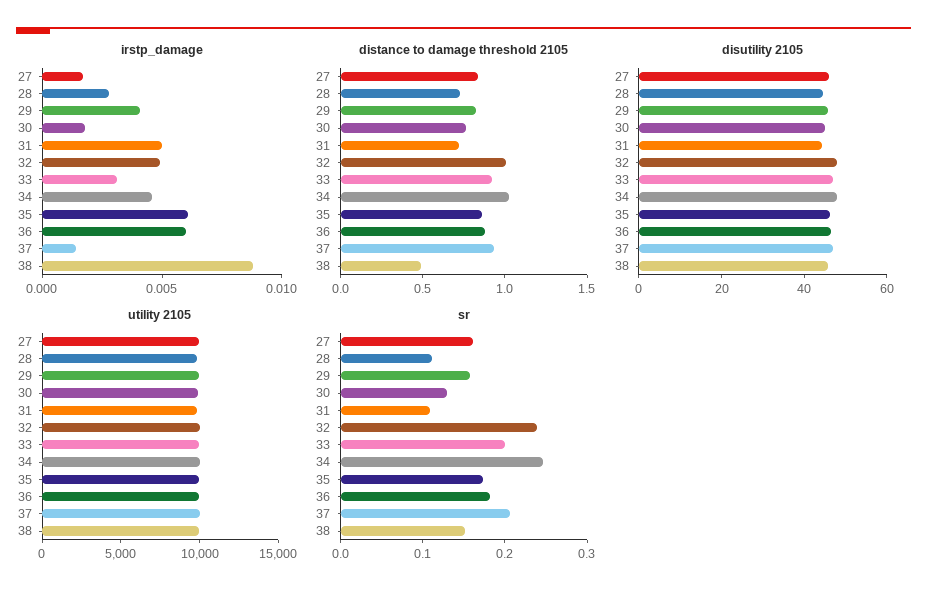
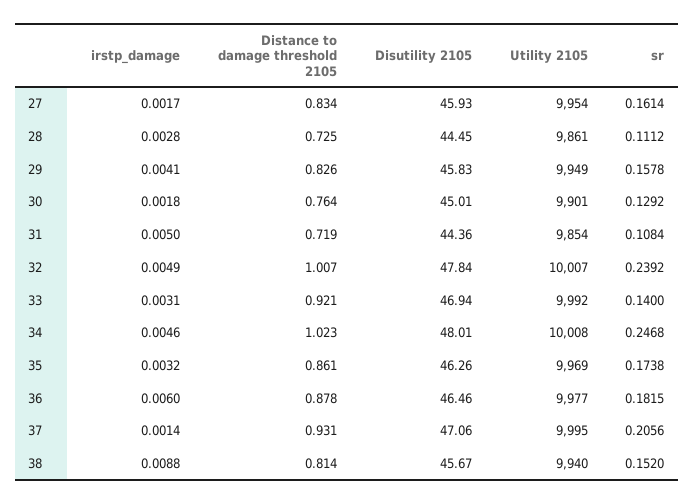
irstp_damage, 35: 0.006 -> 0.0032
distance to damage threshold 2105, 38: 0.5 -> 0.814
sr, 33: 0.2 -> 0.14

